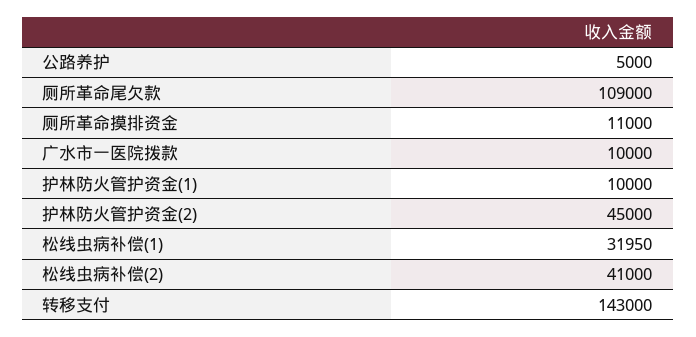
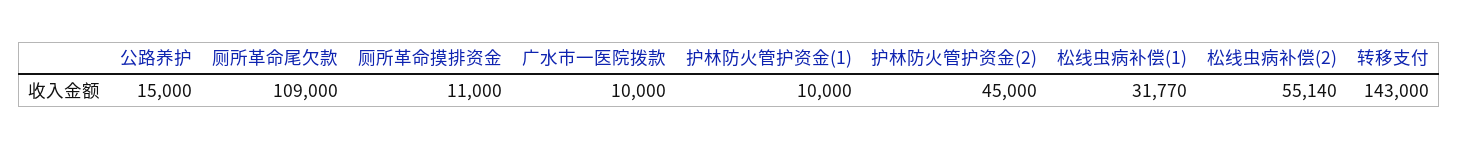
公路养护: 5000 -> 15000
松线虫病补偿(1): 31950 -> 31770
松线虫病补偿(2): 41000 -> 55140

